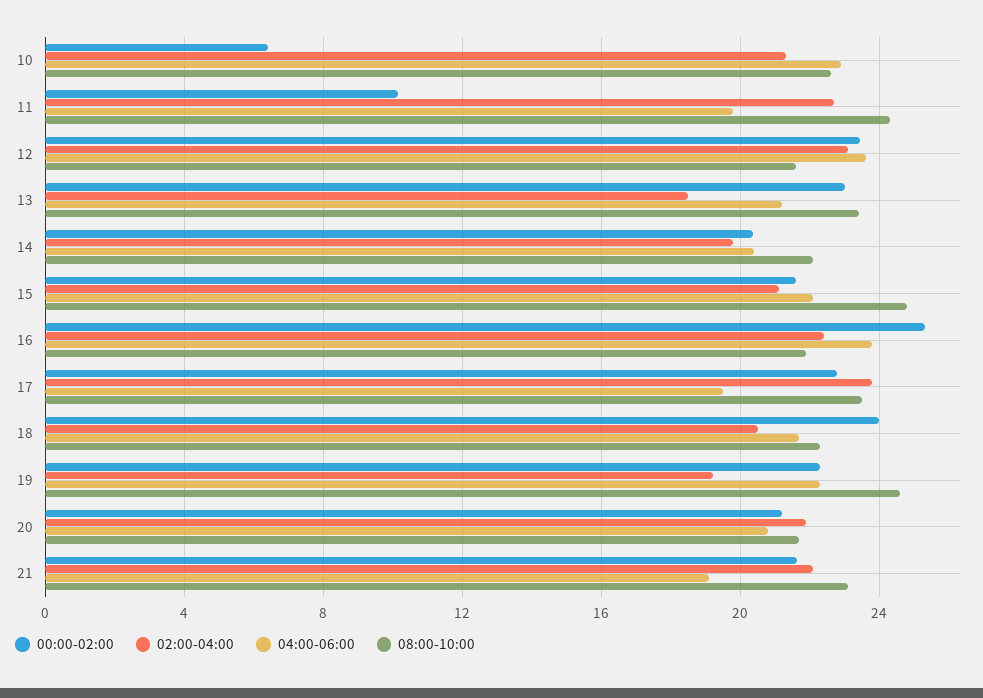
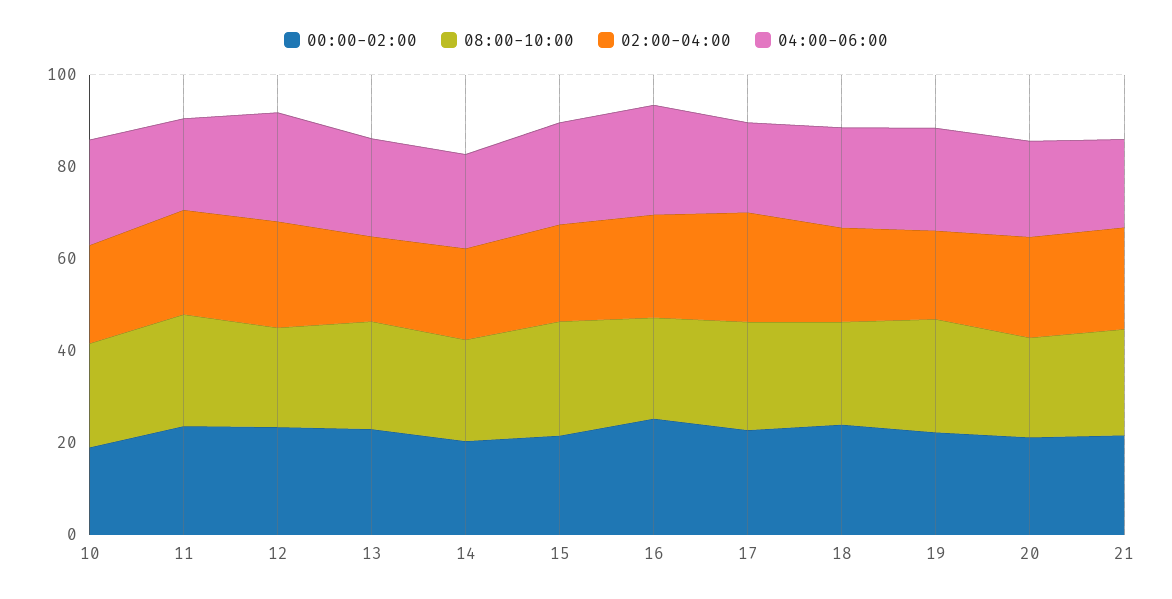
00:00-02:00, 10: 6.5 -> 20
00:00-02:00, 11: 10 -> 25

